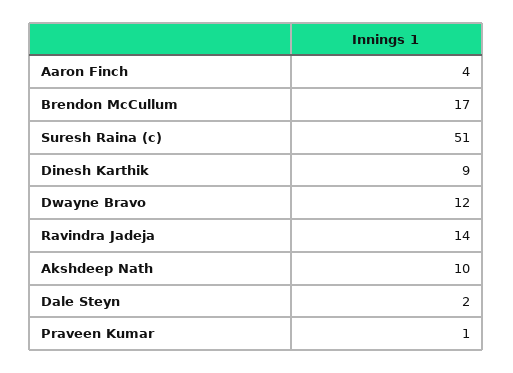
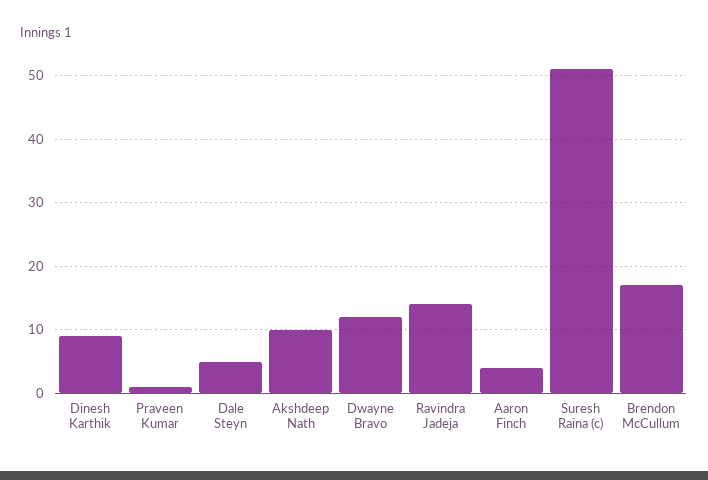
Dale Steyn: 2 -> 5

